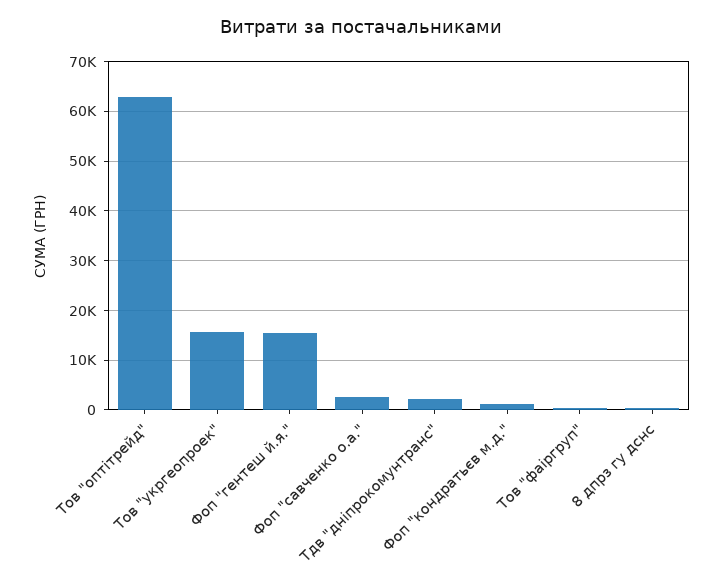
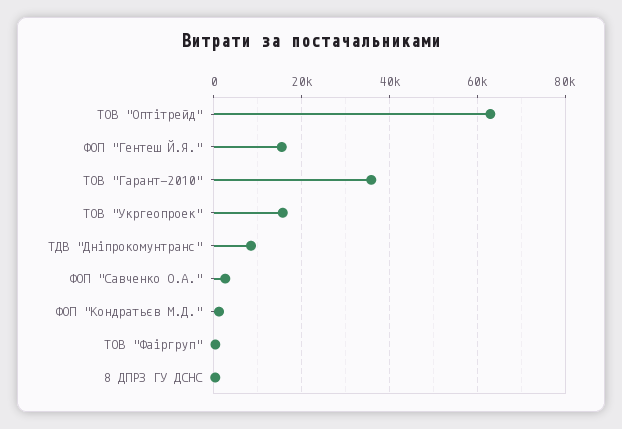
Тдв "дніпрокомунтранс": 2000 -> 8000
ТОВ "Гарант-2010": none -> 36000

